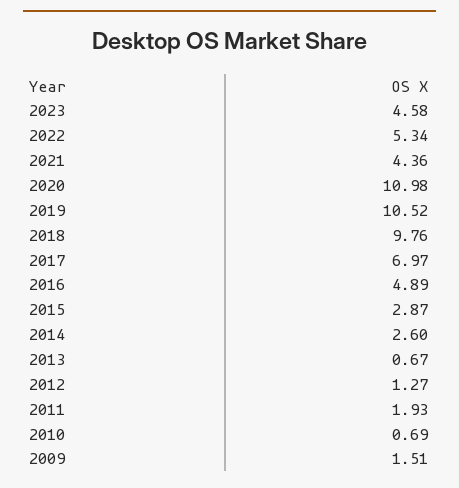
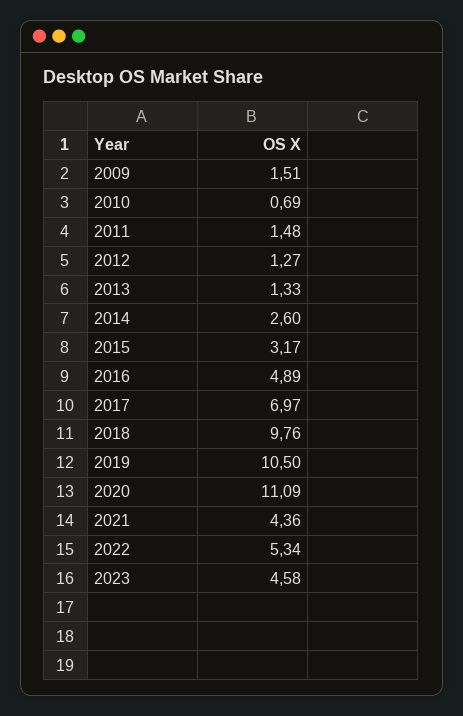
2020: 10.98 -> 11.09
2019: 10.52 -> 10.5
2015: 2.87 -> 3.17
2013: 0.67 -> 1.33
2011: 1.93 -> 1.48

